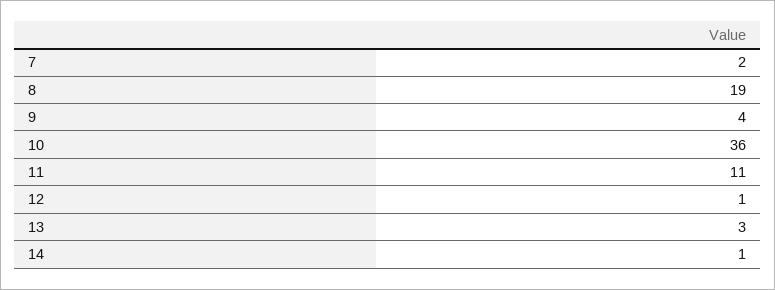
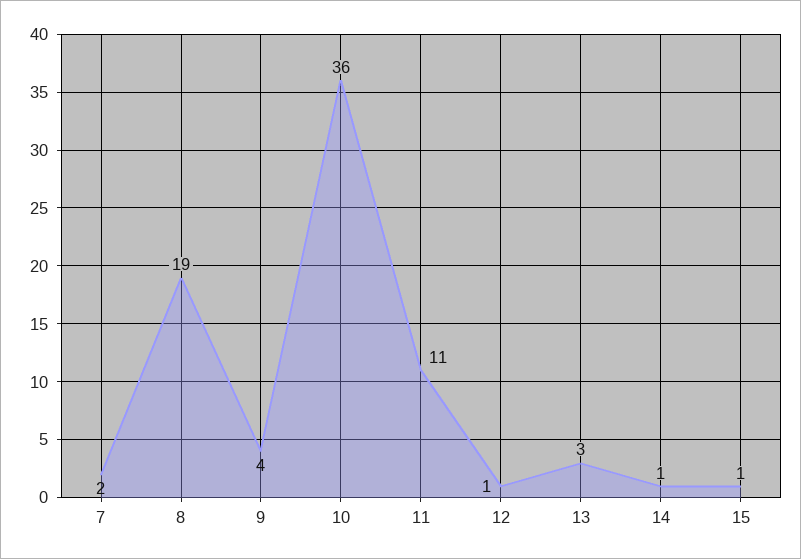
15: none -> 1

